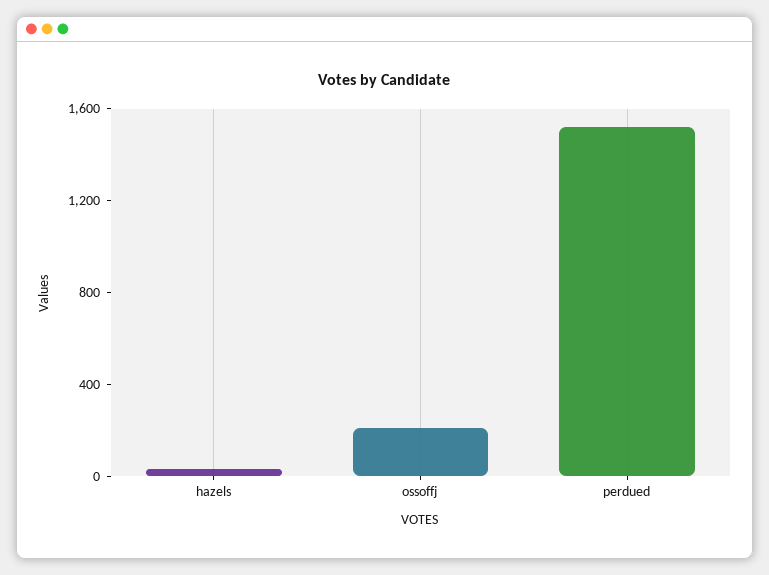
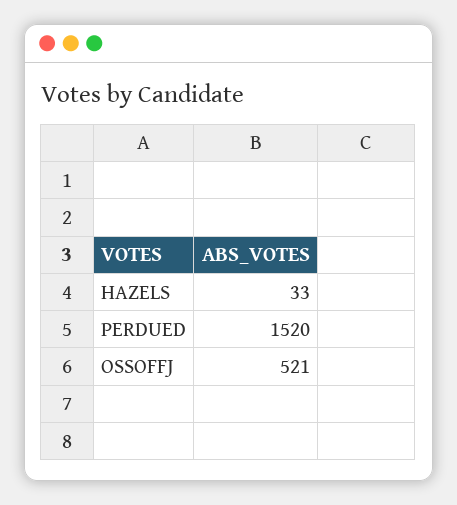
ossoffj: 200 -> 521

